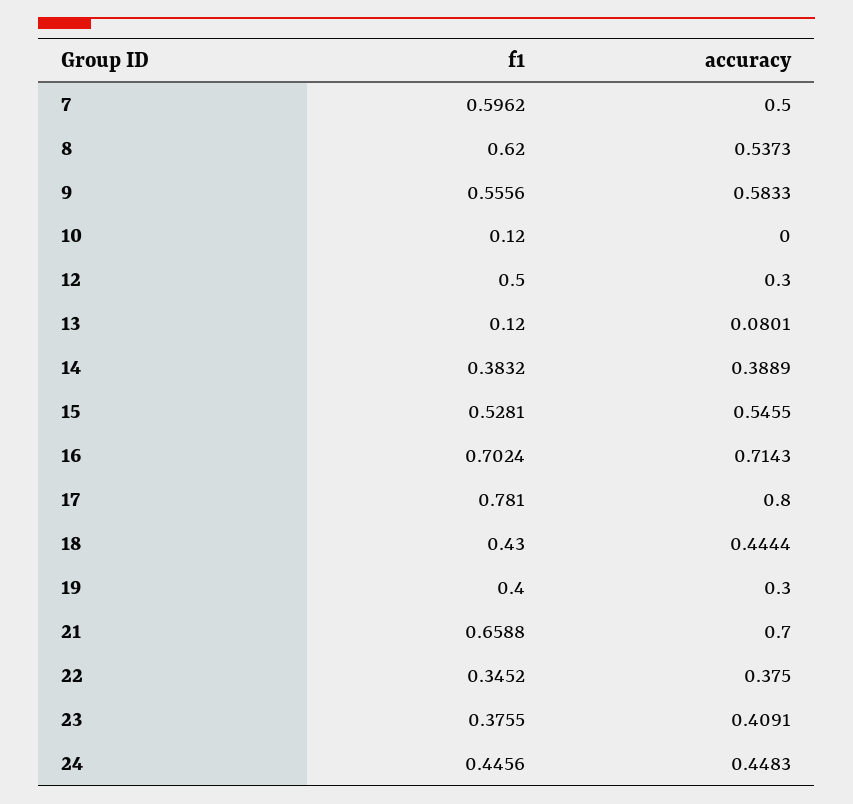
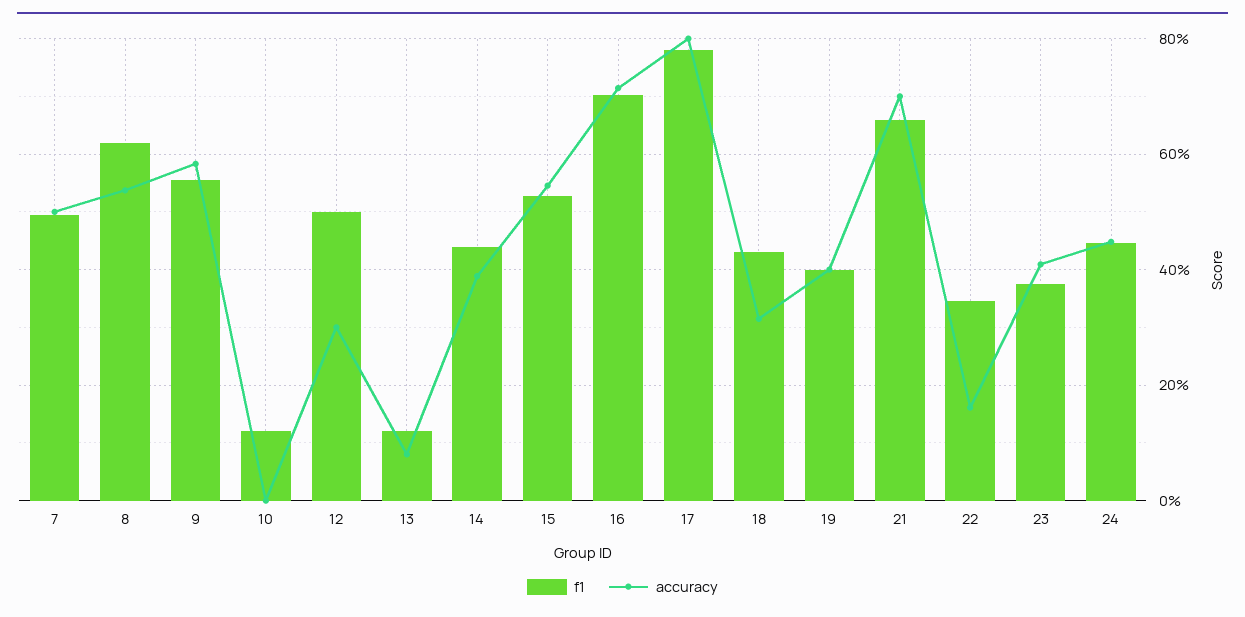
f1, 7: 0.5962 -> 0.5
f1, 14: 0.3832 -> 0.44
accuracy, 18: 0.4444 -> 0.32
accuracy, 19: 0.3 -> 0.4
accuracy, 22: 0.375 -> 0.16

